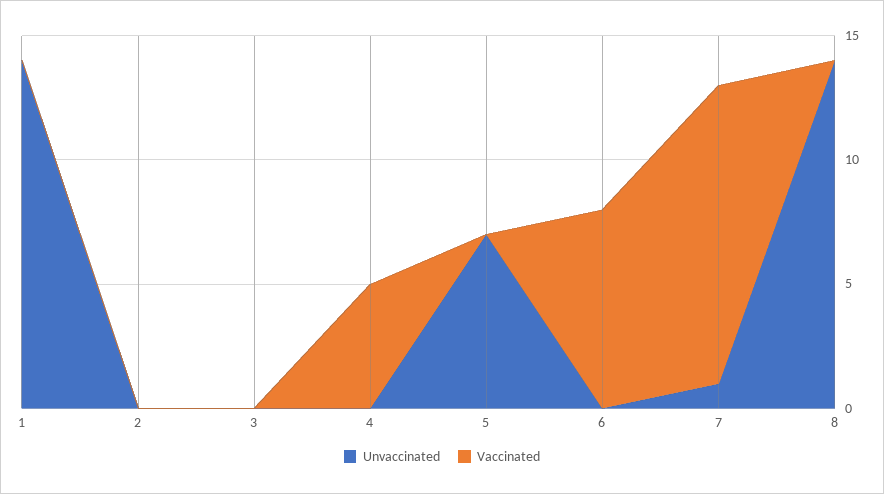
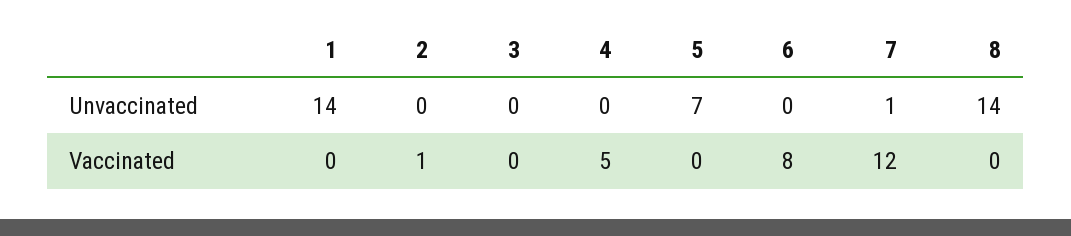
Vaccinated, 2: 0 -> 1

